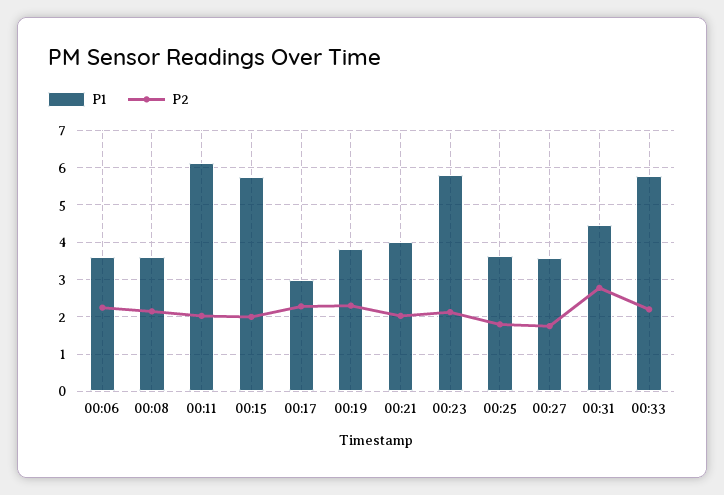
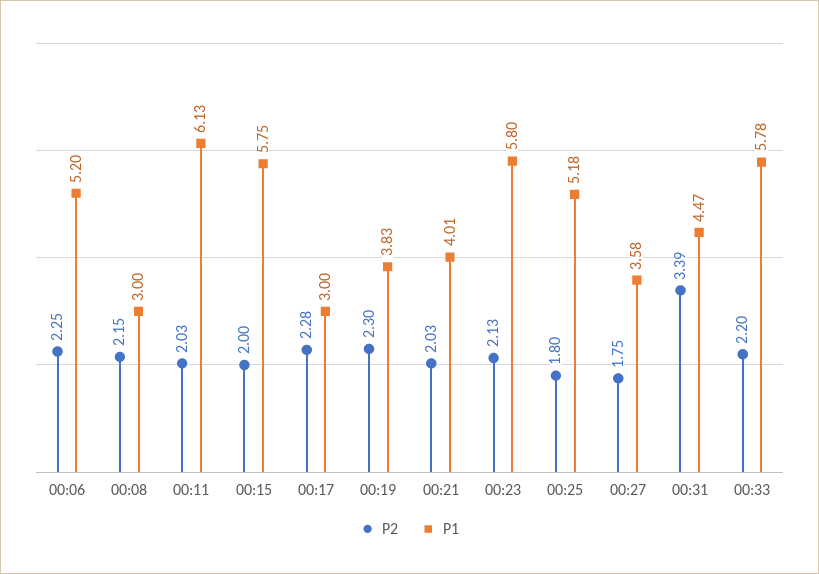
P1, 00:06: 3.6 -> 5.2
P1, 00:08: 3.6 -> 3
P1, 00:25: 3.6 -> 5.18
P2, 00:31: 2.8 -> 3.39

